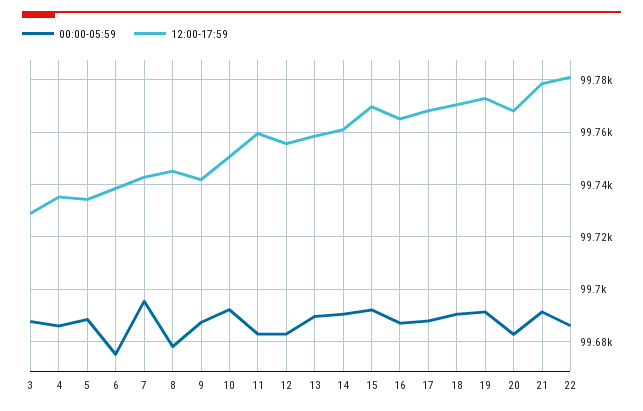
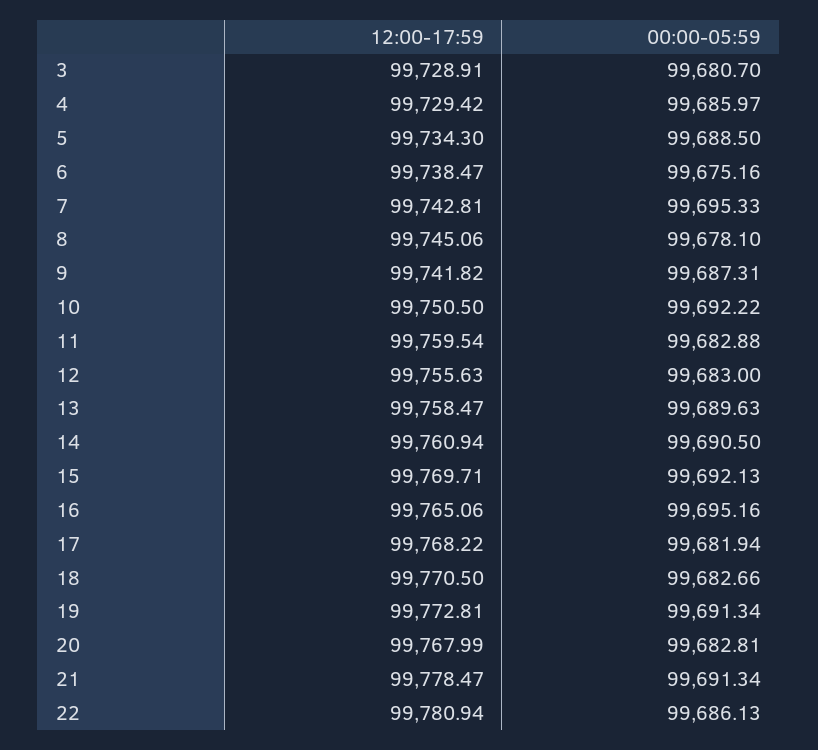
00:00-05:59, 3: 99687.5 -> 99680.7
12:00-17:59, 4: 99735 -> 99729.42
00:00-05:59, 16: 99687.5 -> 99695.16
00:00-05:59, 17: 99687.5 -> 99681.94
00:00-05:59, 18: 99690 -> 99682.66

